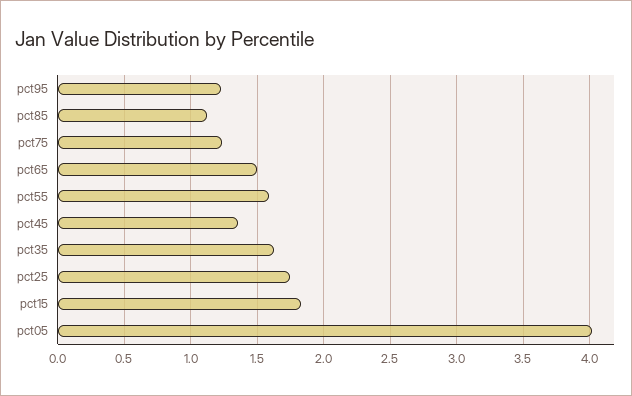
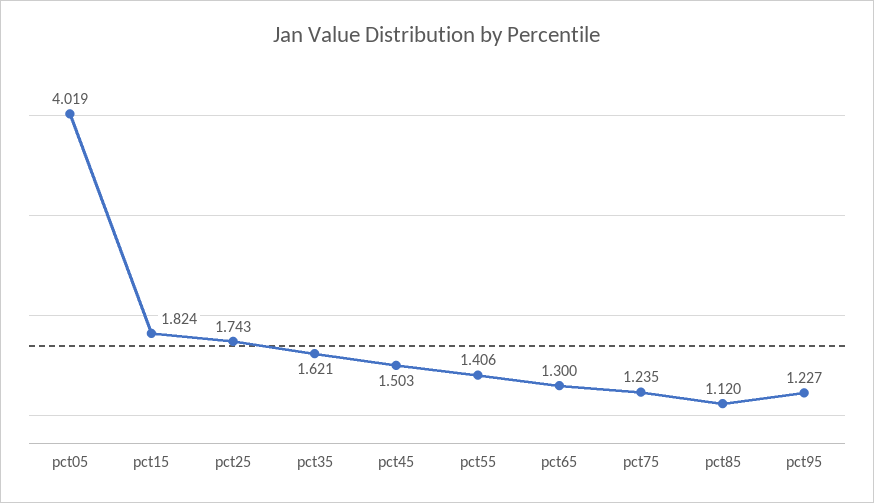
pct65: 1.5 -> 1.3
pct55: 1.6 -> 1.406
pct45: 1.35 -> 1.503

